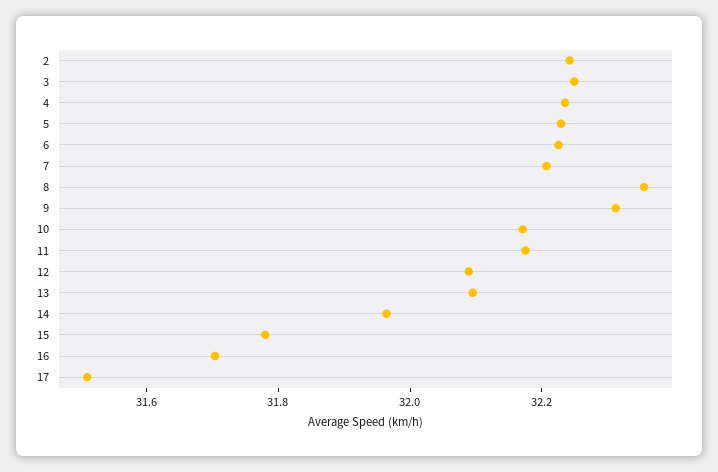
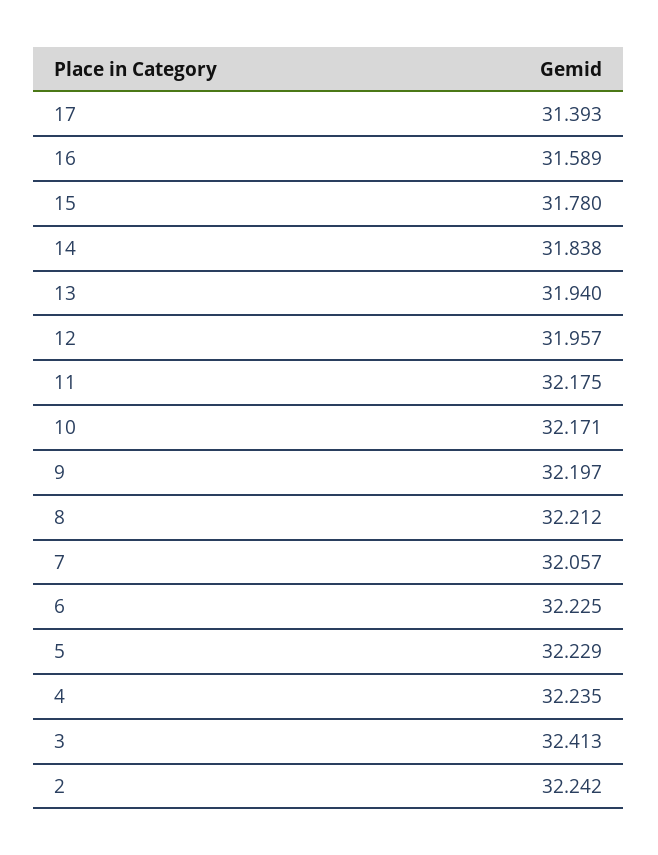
3: 32.25 -> 32.413
7: 32.2 -> 32.057
8: 32.35 -> 32.212
9: 32.3 -> 32.197
12: 32.1 -> 31.957
13: 32.1 -> 31.94
14: 31.95 -> 31.838
16: 31.7 -> 31.589
17: 31.5 -> 31.393

